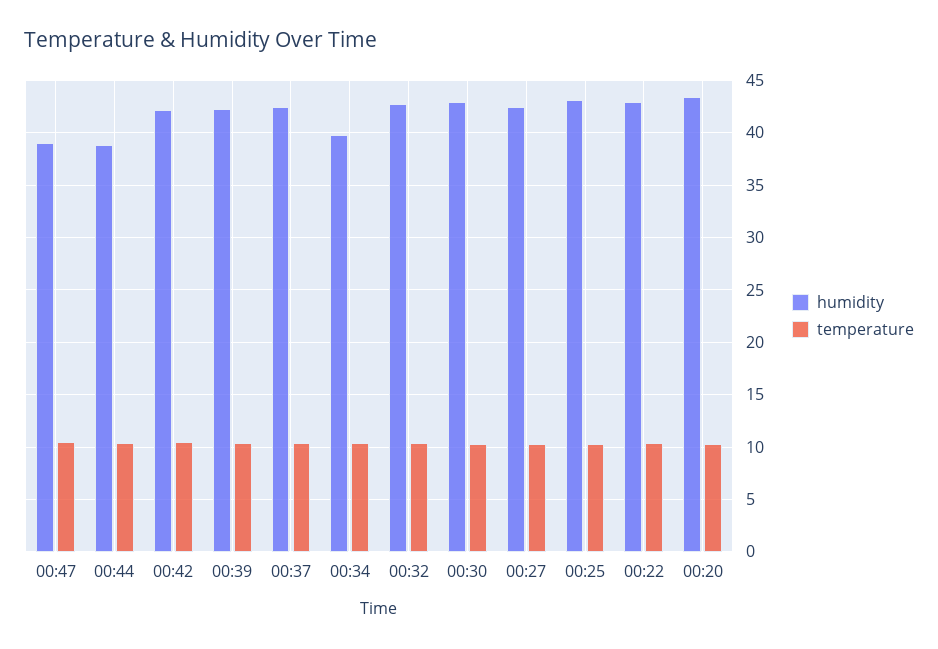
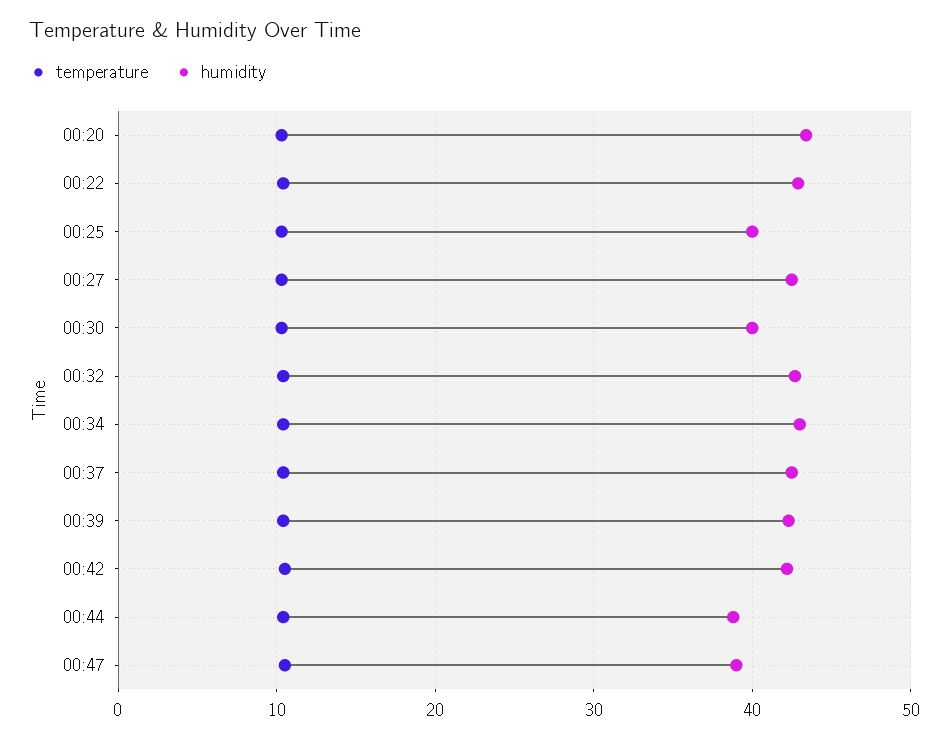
humidity, 00:34: 40 -> 43
humidity, 00:30: 43 -> 40
humidity, 00:25: 43 -> 40

